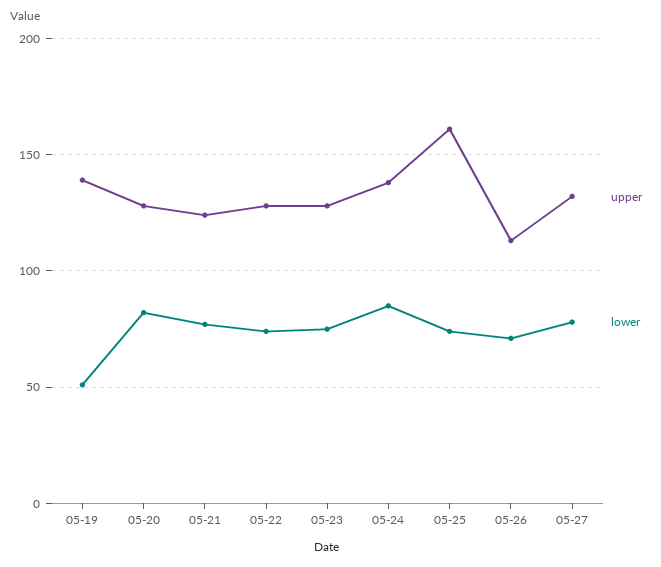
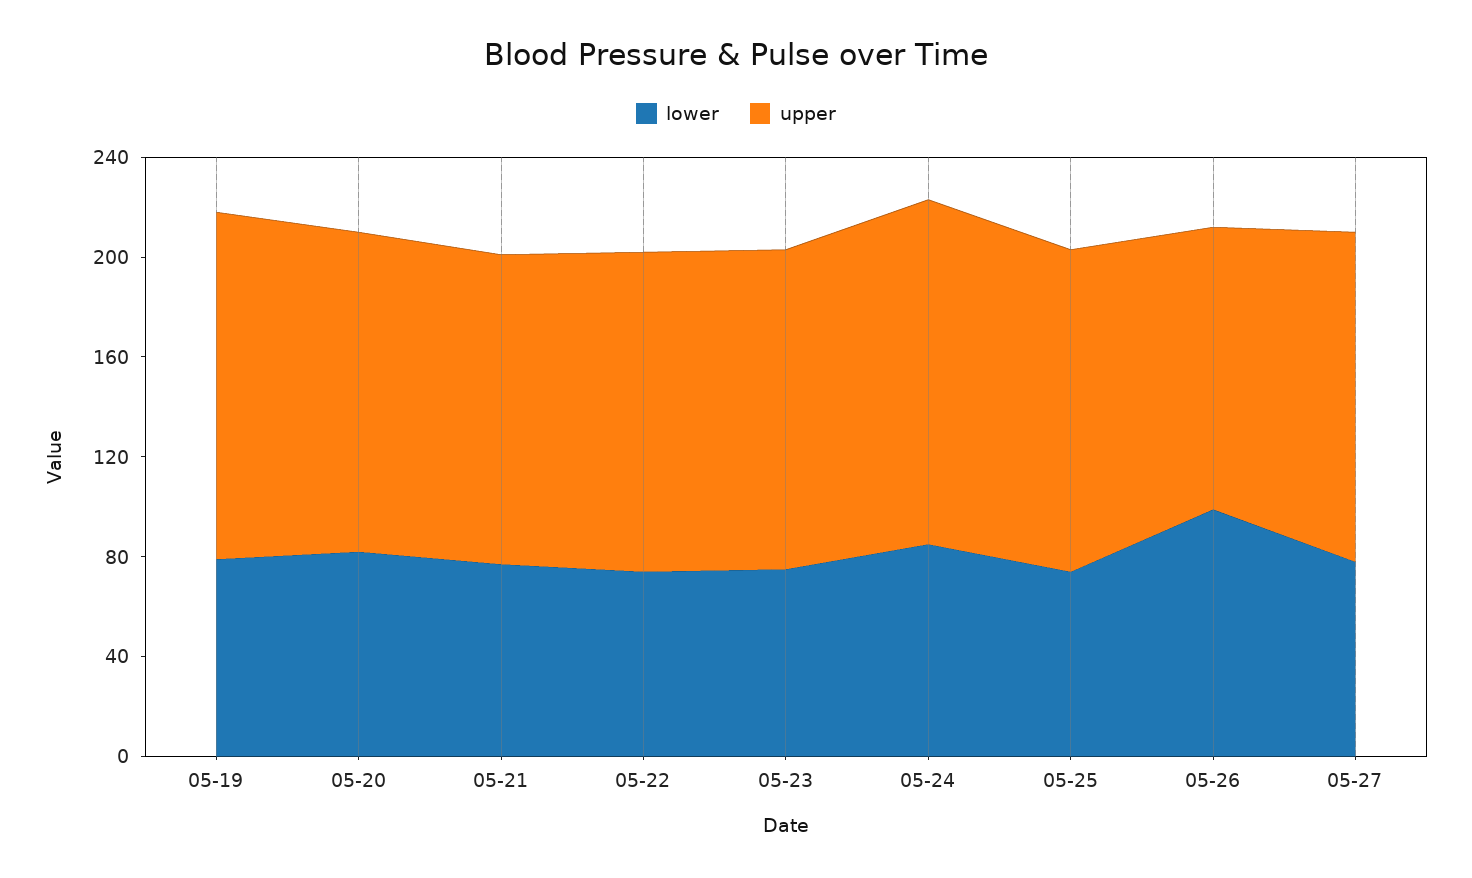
lower, 05-19: 50 -> 80
upper, 05-25: 160 -> 130
lower, 05-26: 70 -> 100

